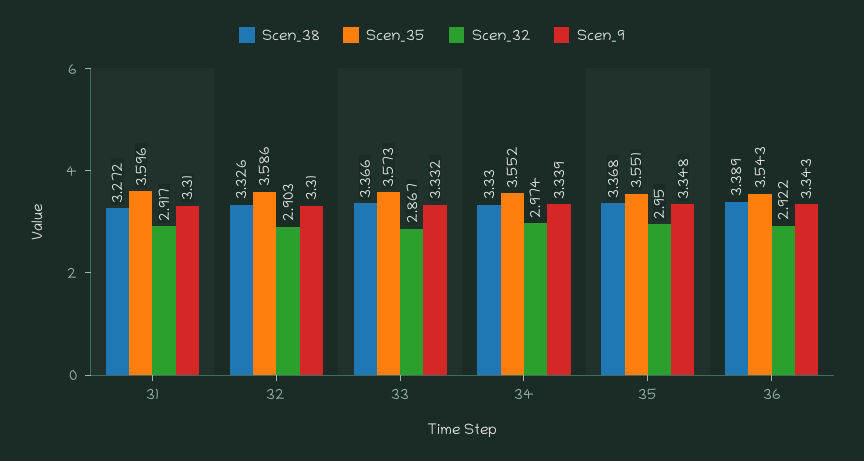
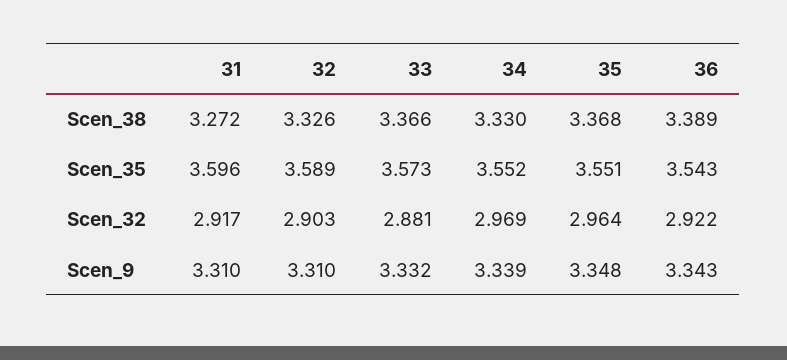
Scen_35, 32: 3.586 -> 3.589
Scen_32, 33: 2.867 -> 2.881
Scen_32, 34: 2.974 -> 2.969
Scen_32, 35: 2.95 -> 2.964

